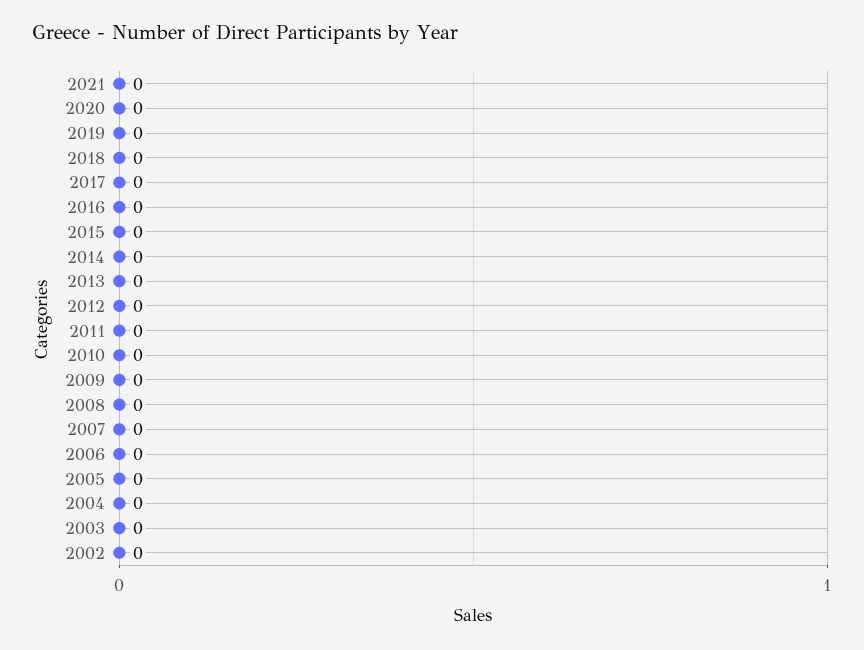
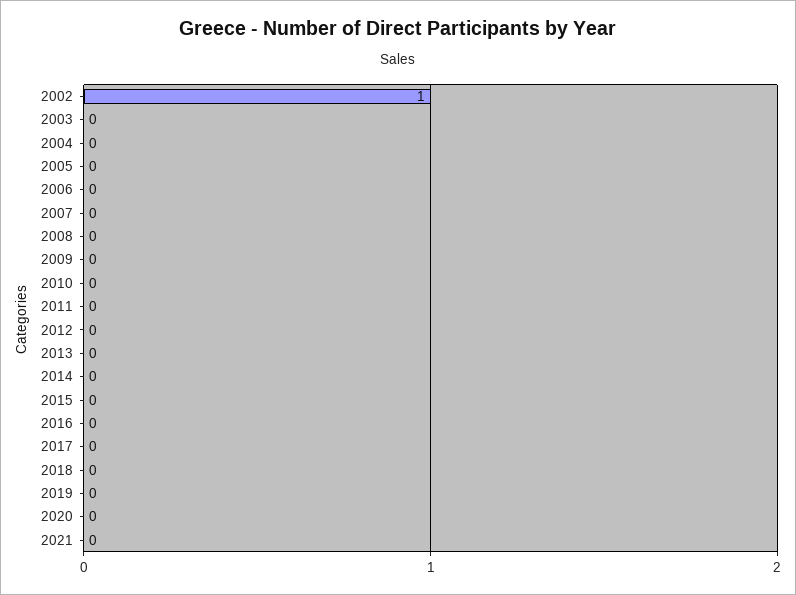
2002: 0 -> 1

